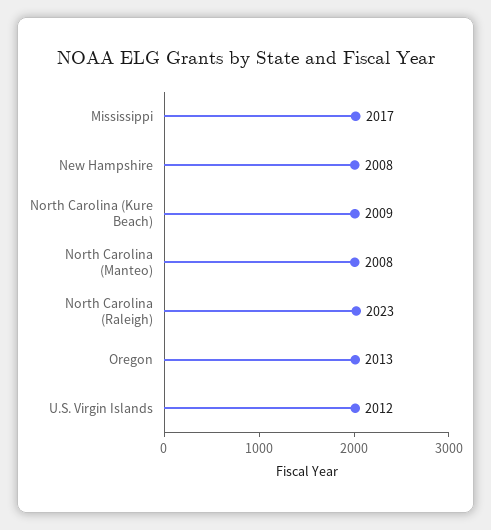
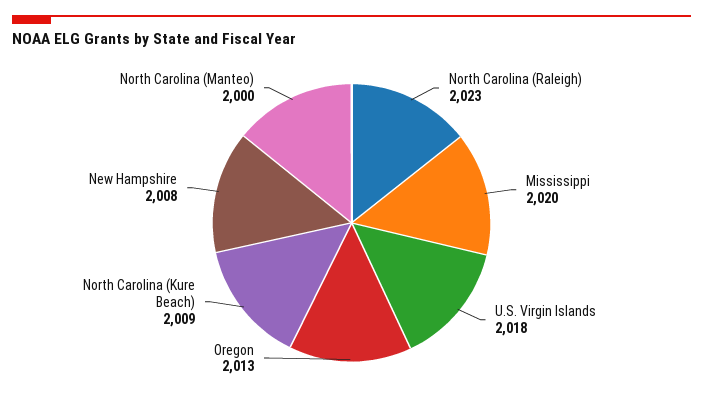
Mississippi: 2017 -> 2020
North Carolina (Manteo): 2008 -> 2000
U.S. Virgin Islands: 2012 -> 2018

